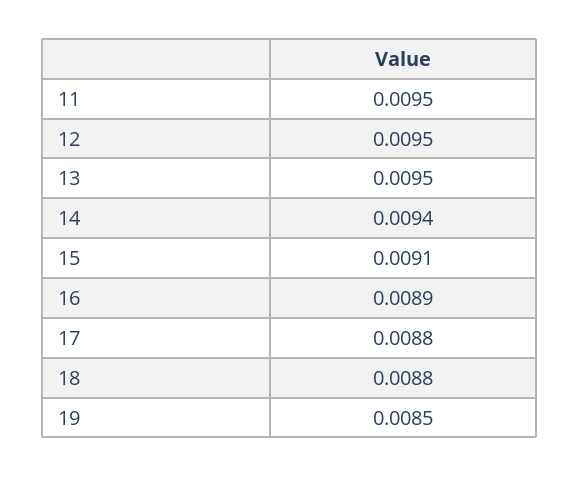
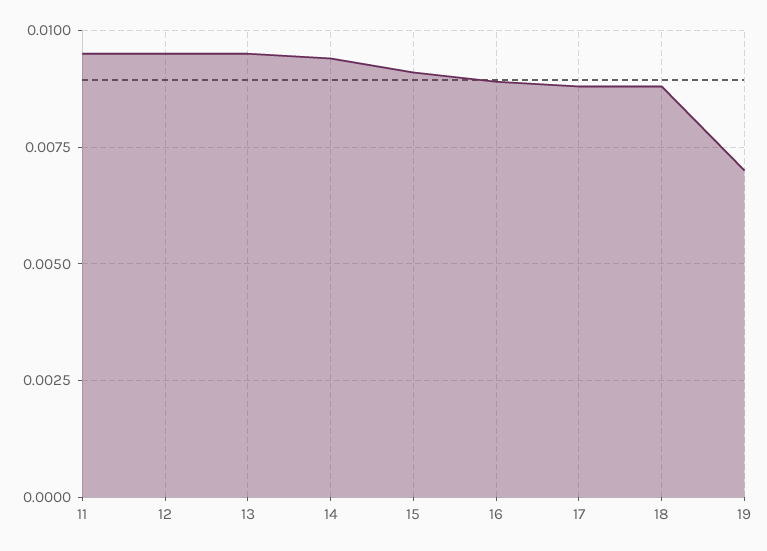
19: 0.0085 -> 0.007

